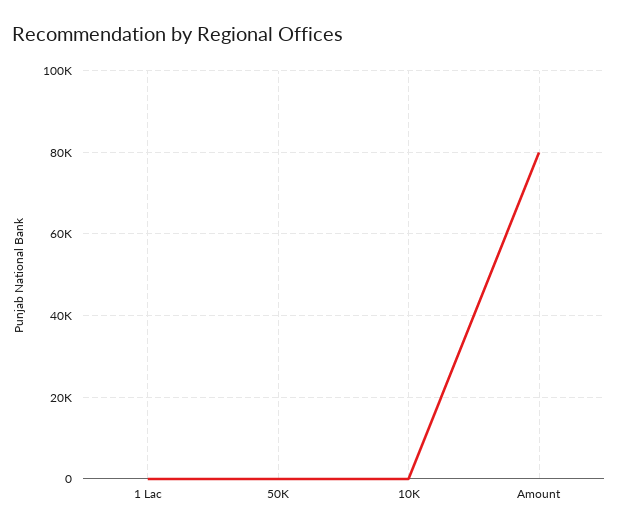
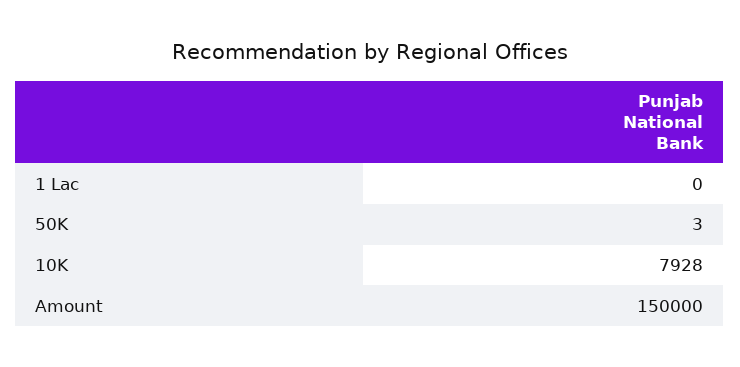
10K: 0 -> 7928
Amount: 80000 -> 150000

